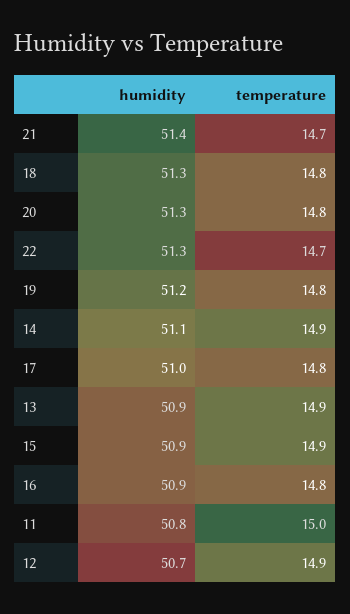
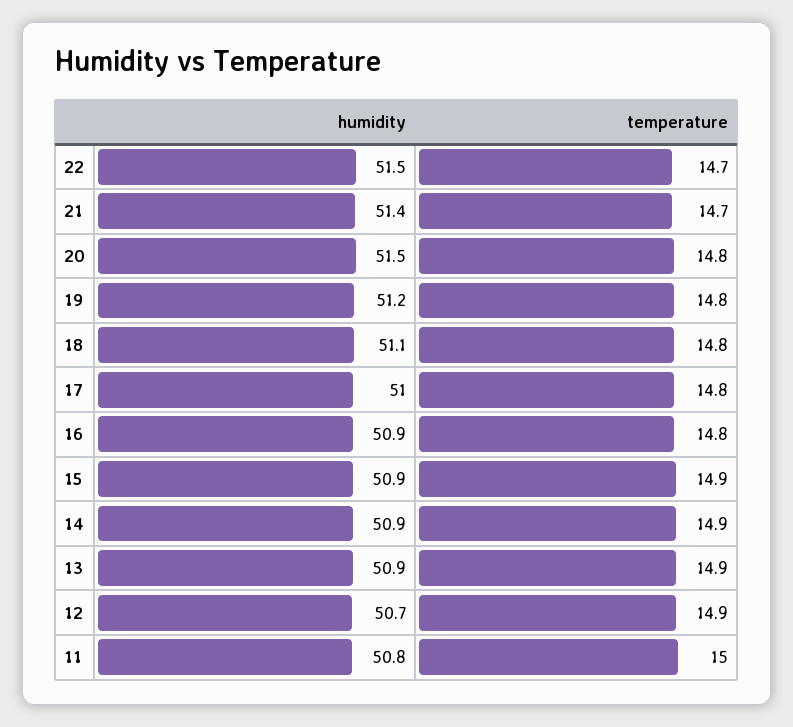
humidity, 18: 51.3 -> 51.1
humidity, 20: 51.3 -> 51.5
humidity, 22: 51.3 -> 51.5
humidity, 14: 51.1 -> 50.9

